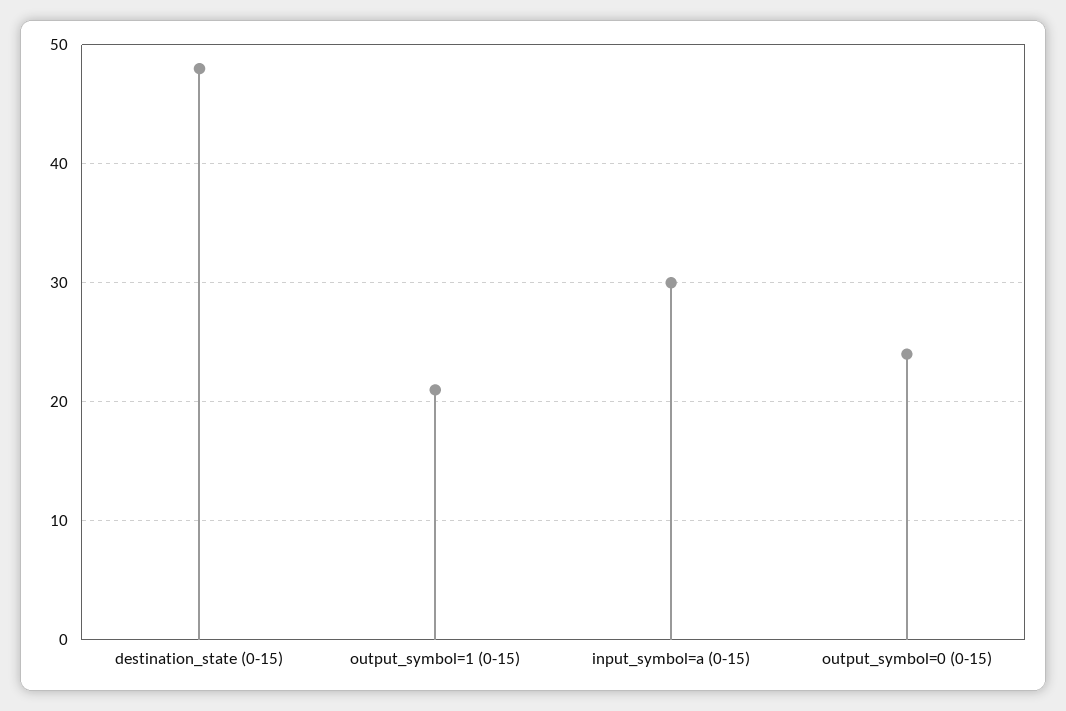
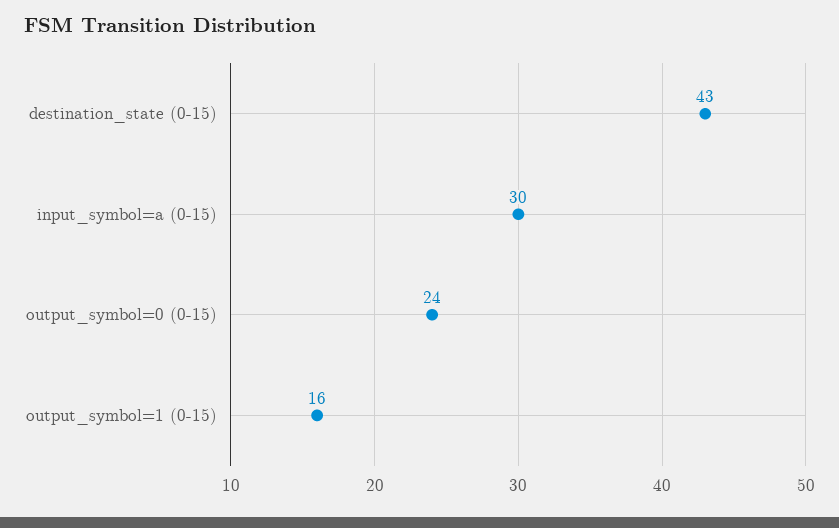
destination_state (0-15): 48 -> 43
output_symbol=1 (0-15): 21 -> 16

